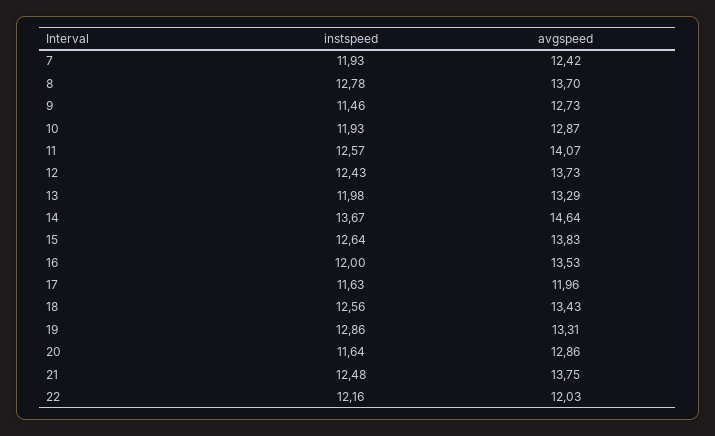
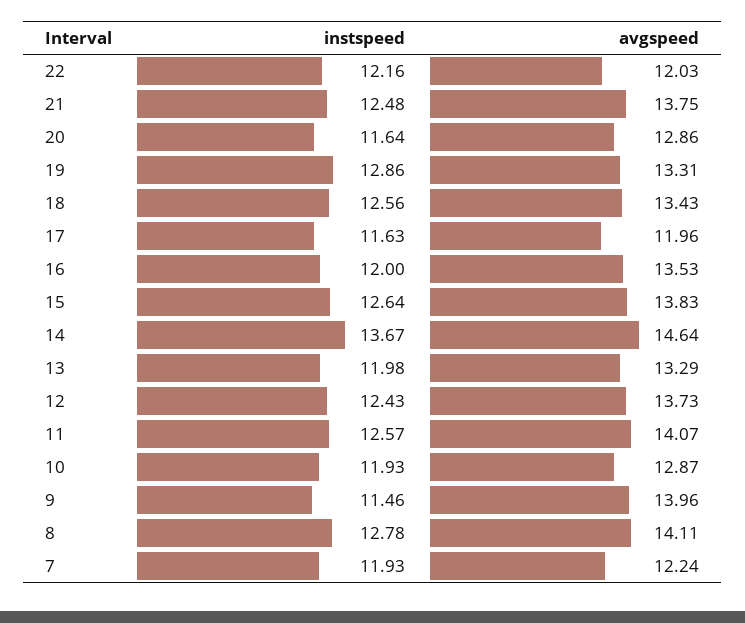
avgspeed, 7: 12.42 -> 12.24
avgspeed, 8: 13.7 -> 14.11
avgspeed, 9: 12.73 -> 13.96

